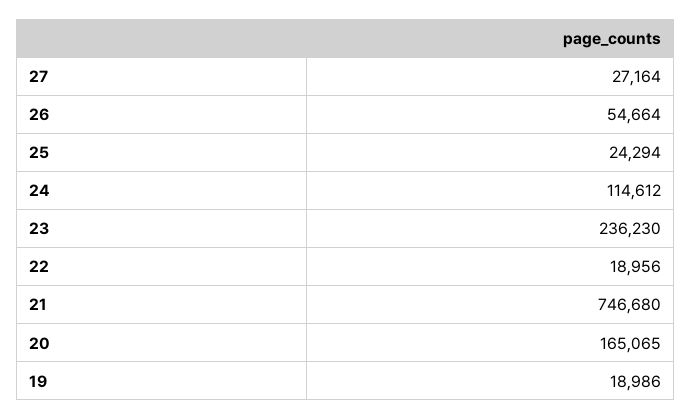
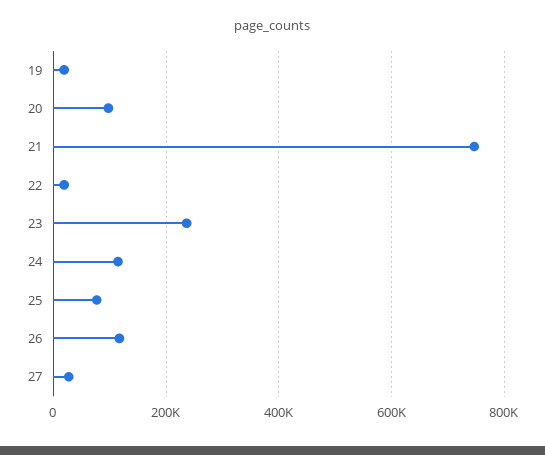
26: 54664 -> 120000
25: 24294 -> 80000
20: 165065 -> 100000

